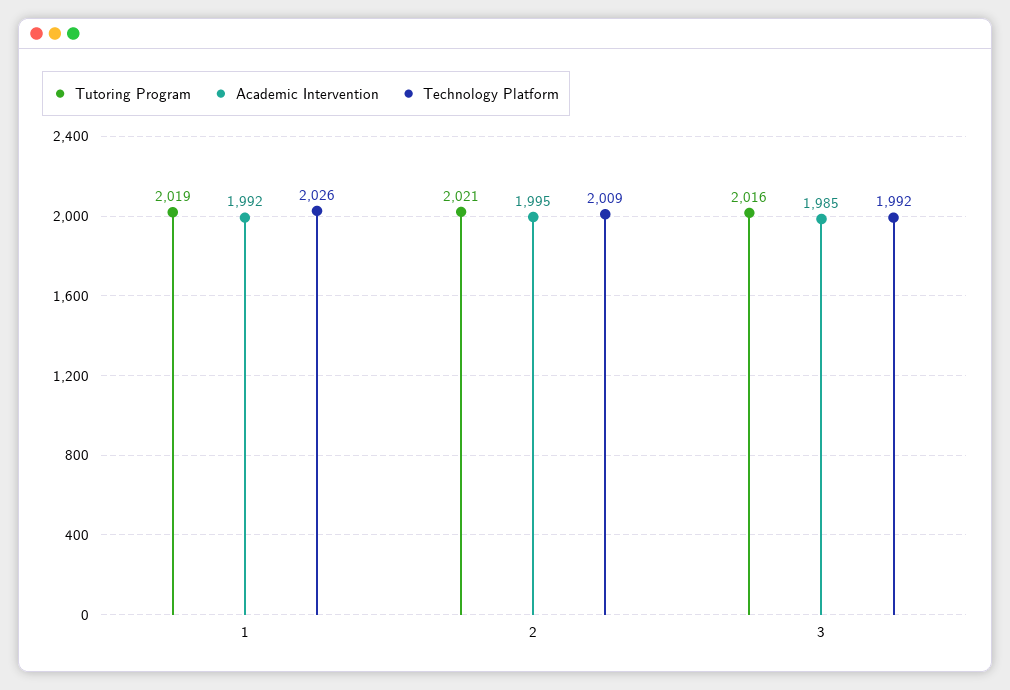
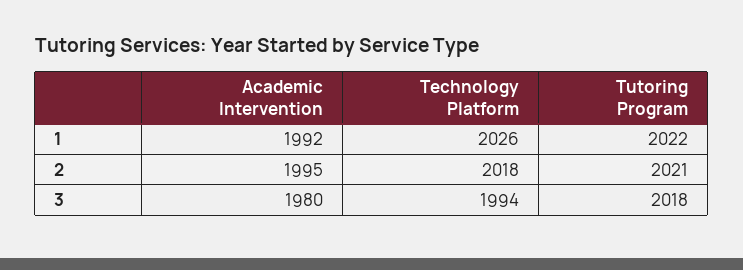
Tutoring Program, 1: 2019 -> 2022
Technology Platform, 2: 2009 -> 2018
Tutoring Program, 3: 2016 -> 2018
Academic Intervention, 3: 1985 -> 1980
Technology Platform, 3: 1992 -> 1994

